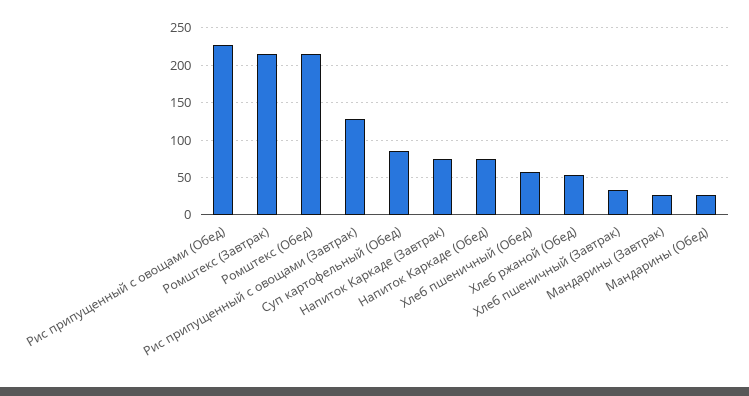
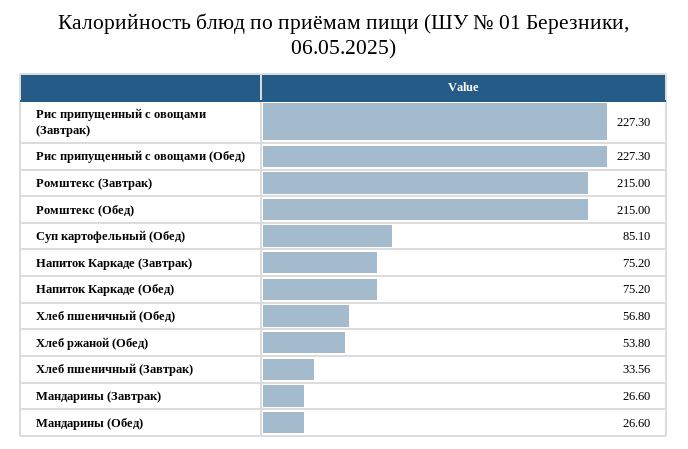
Рис припущенный с овощами (Завтрак): 130 -> 227.3

